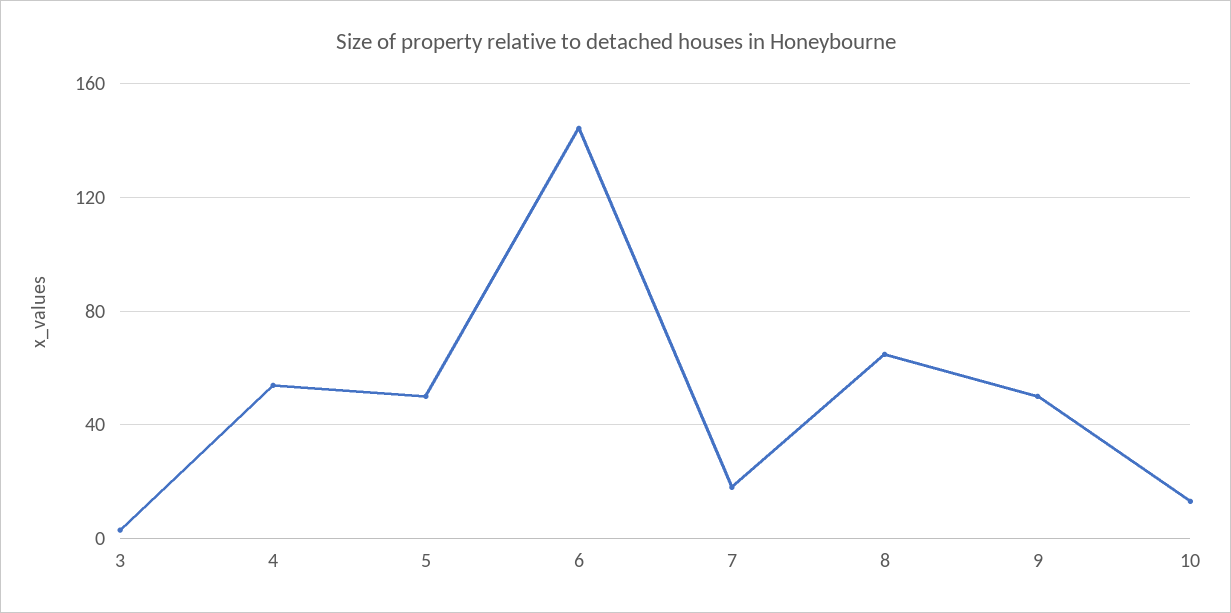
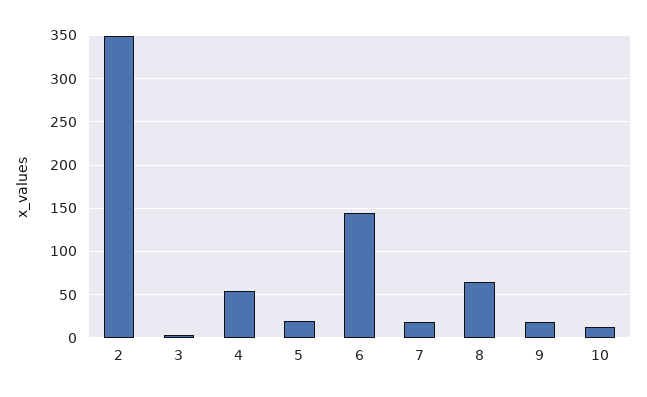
5: 50 -> 20
9: 50 -> 20
2: none -> 350

